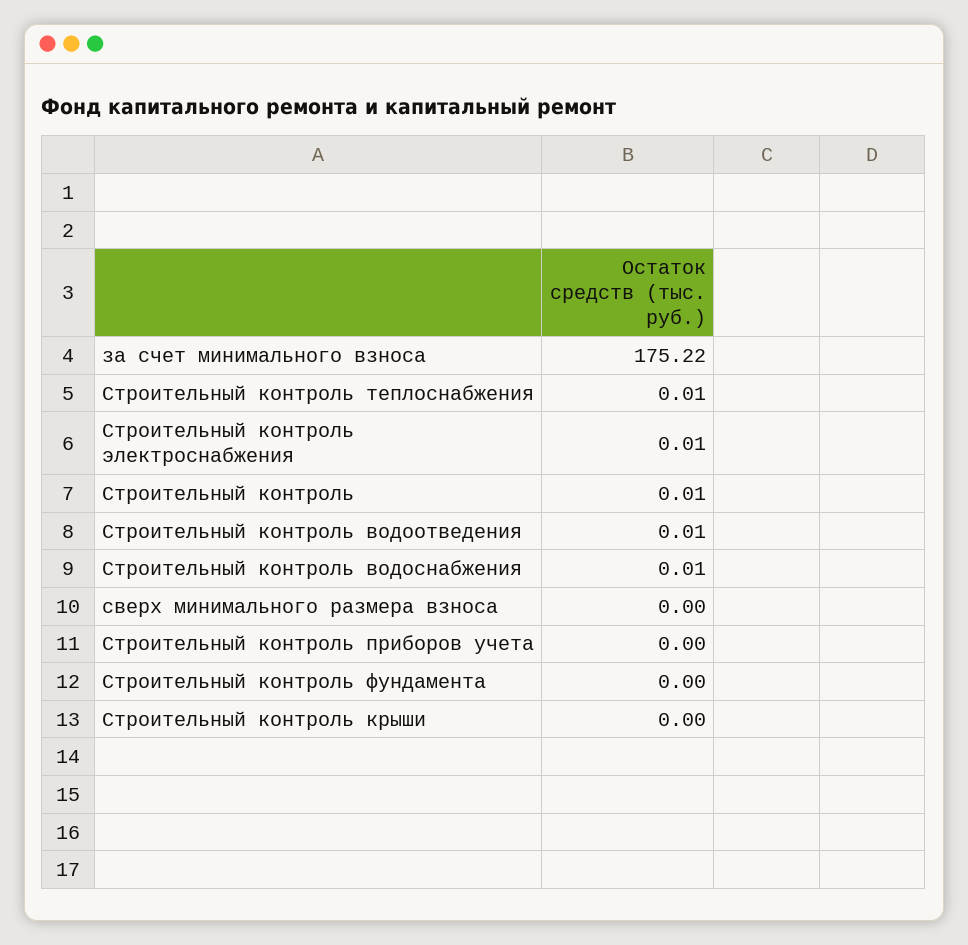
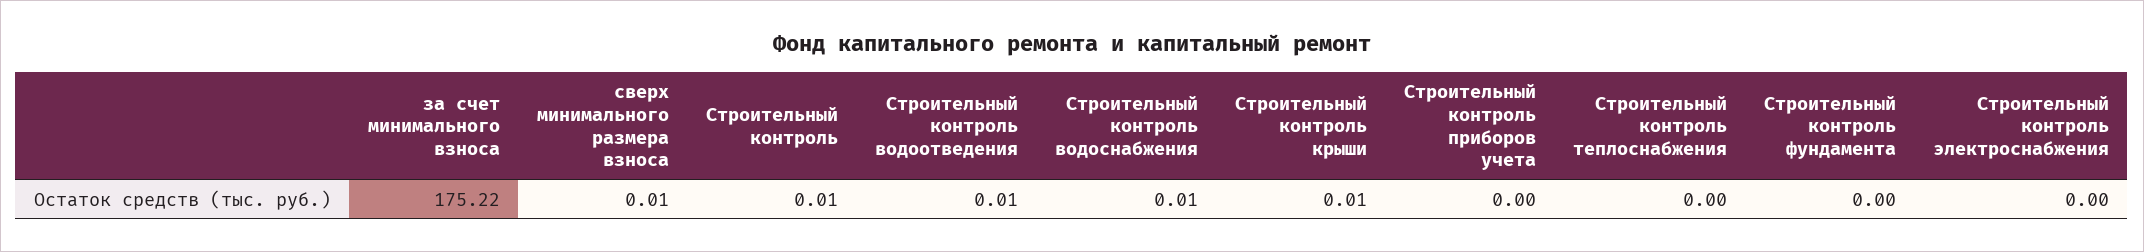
Строительный контроль теплоснабжения: 0.01 -> 0
Строительный контроль электроснабжения: 0.01 -> 0
сверх минимального размера взноса: 0 -> 0.01
Строительный контроль крыши: 0 -> 0.01

